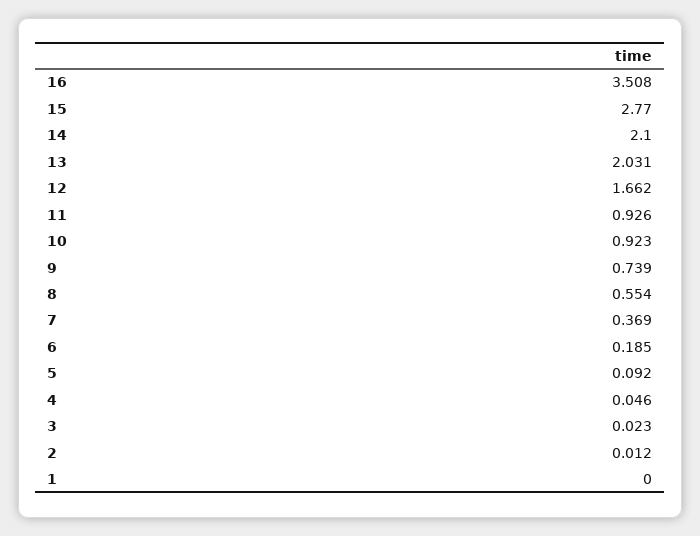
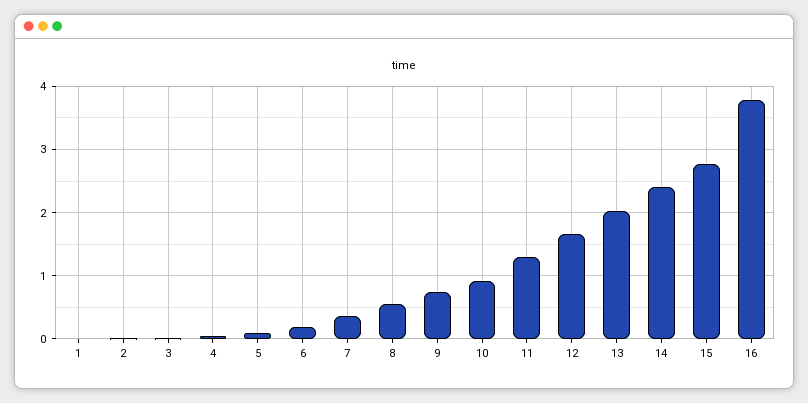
16: 3.508 -> 3.8
14: 2.1 -> 2.4
11: 0.926 -> 1.3

